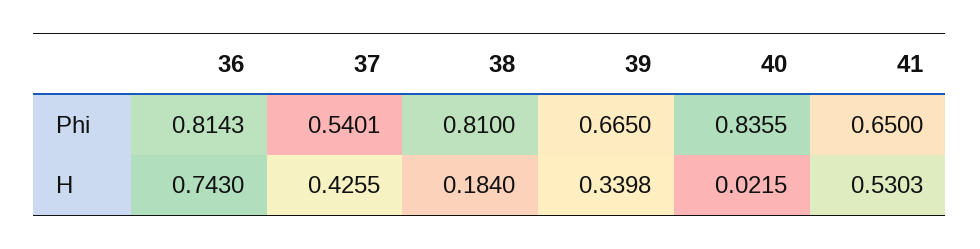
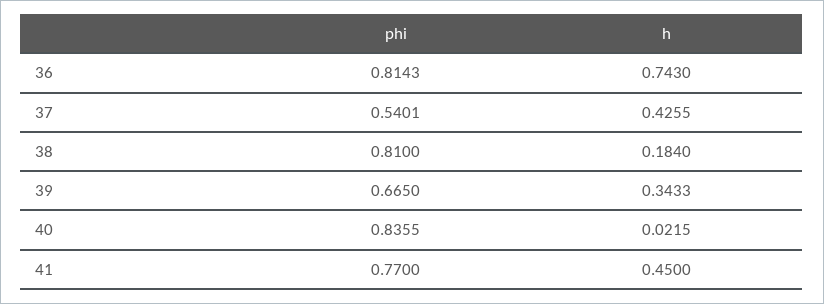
41, Phi: 0.65 -> 0.77
39, H: 0.3398 -> 0.3433
41, H: 0.5303 -> 0.45

